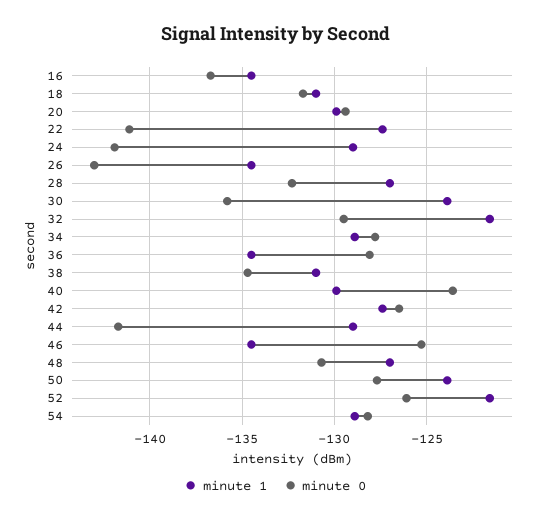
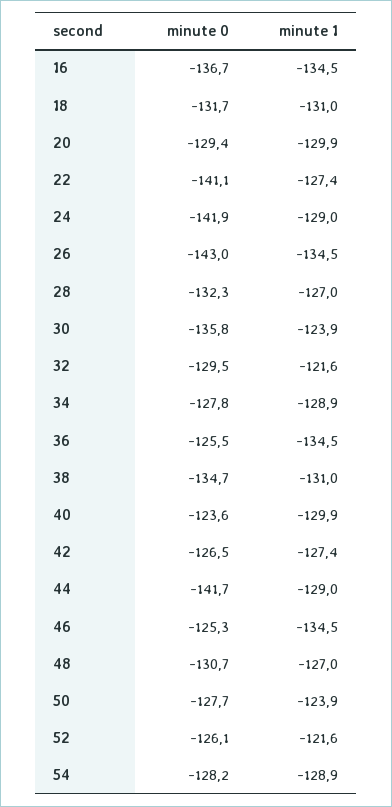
minute 0, 36: -128 -> -125.5

